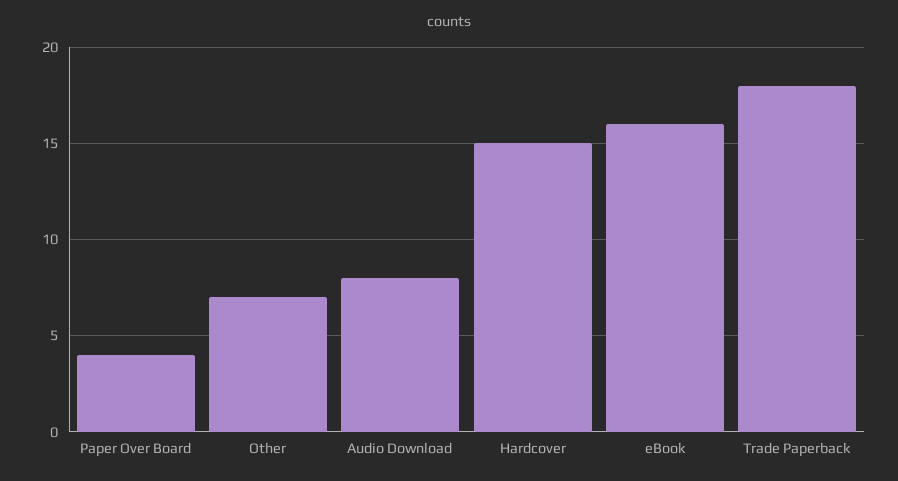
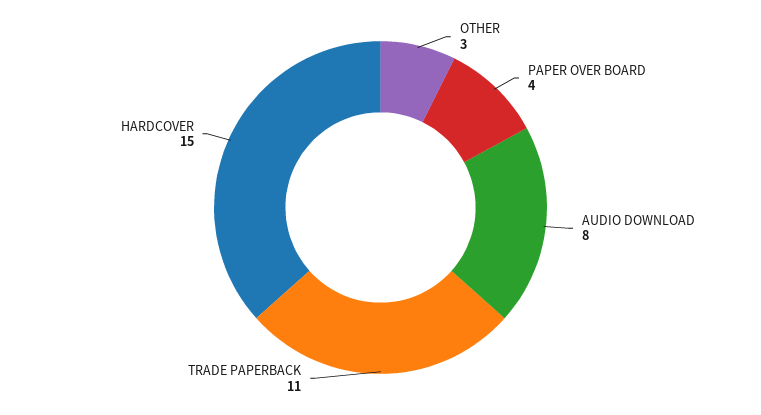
Other: 7 -> 3
eBook: 16 -> none
Trade Paperback: 18 -> 11

